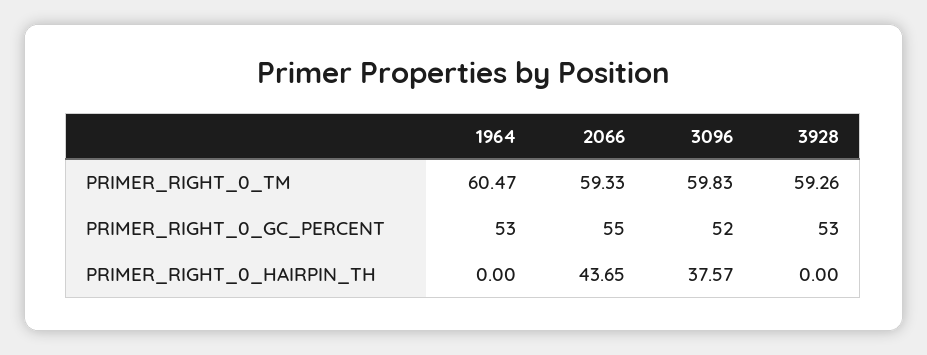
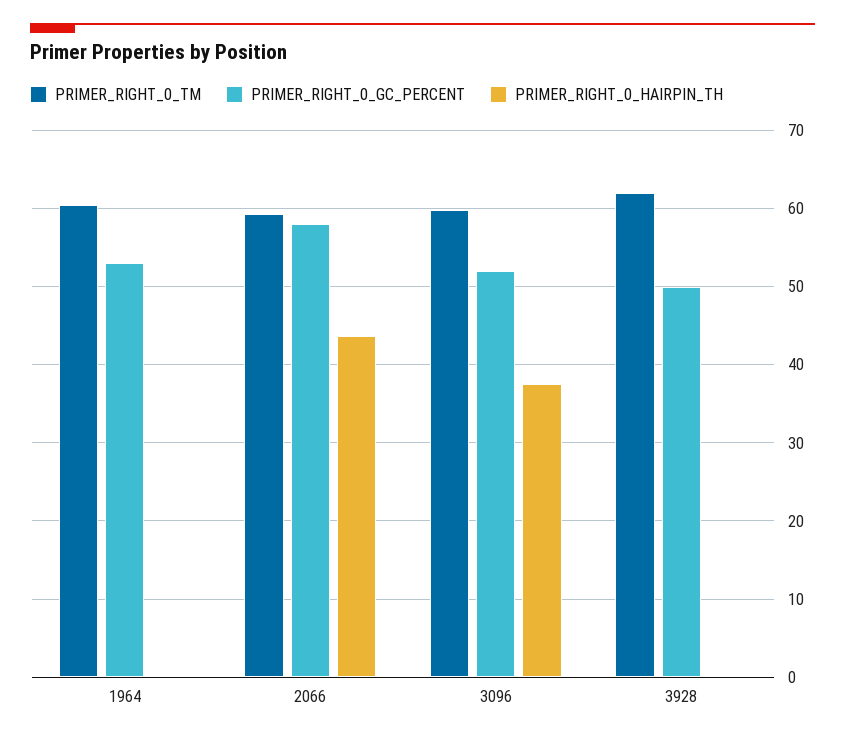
PRIMER_RIGHT_0_TM, 3928: 59.26 -> 62
PRIMER_RIGHT_0_GC_PERCENT, 2066: 55 -> 58
PRIMER_RIGHT_0_GC_PERCENT, 3928: 53 -> 50

